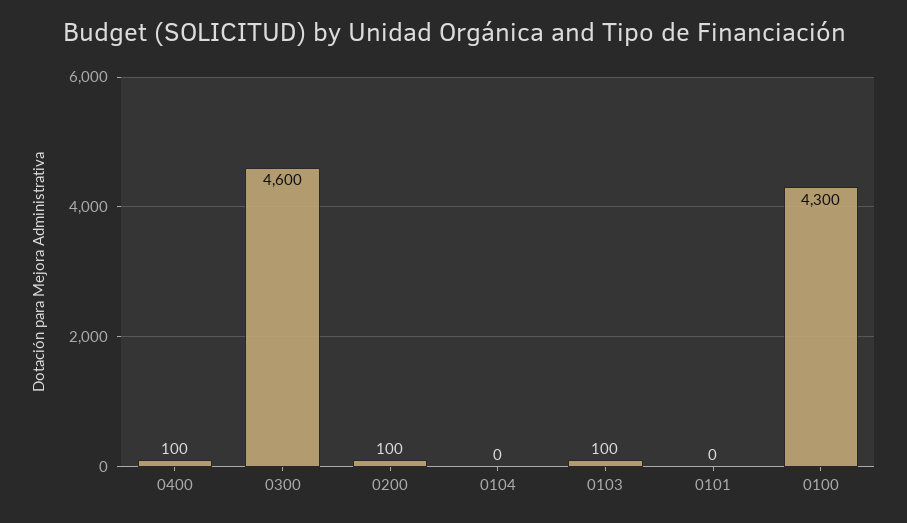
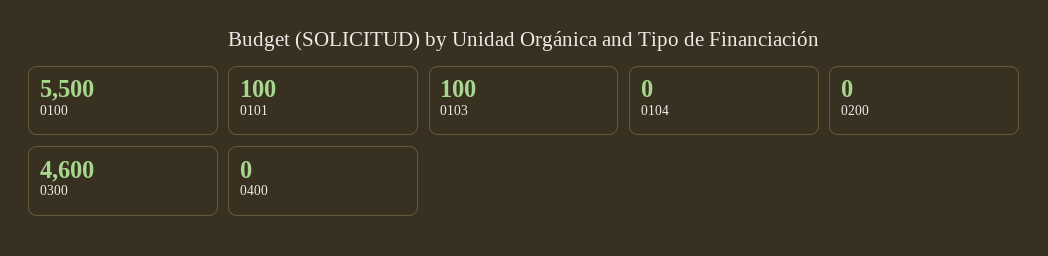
0400: 100 -> 0
0200: 100 -> 0
0101: 0 -> 100
0100: 4300 -> 5500

